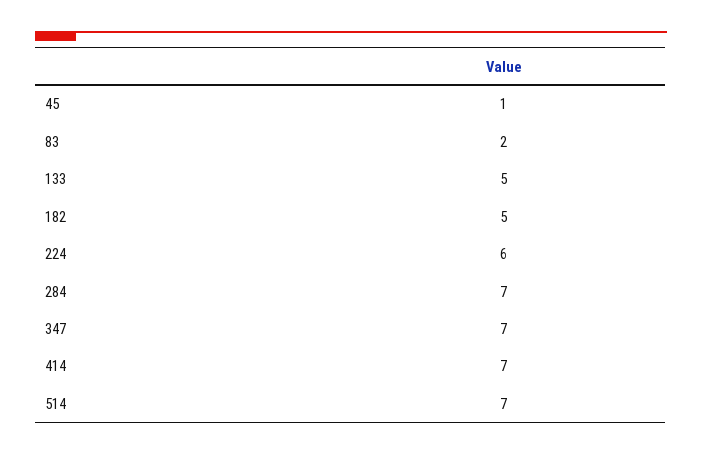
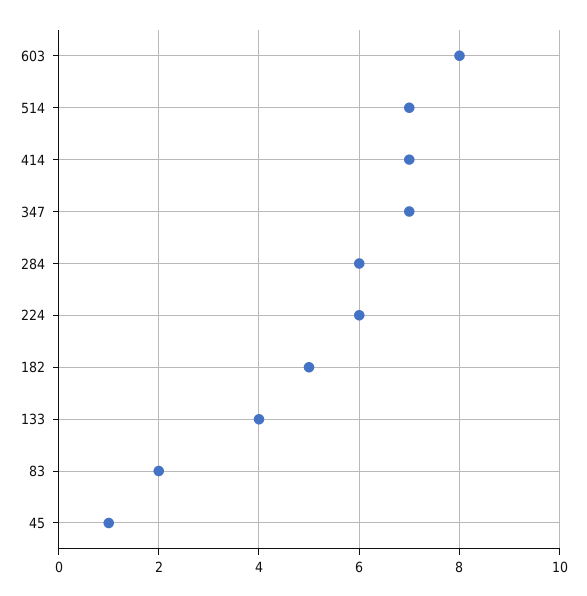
133: 5 -> 4
284: 7 -> 6
603: none -> 8

